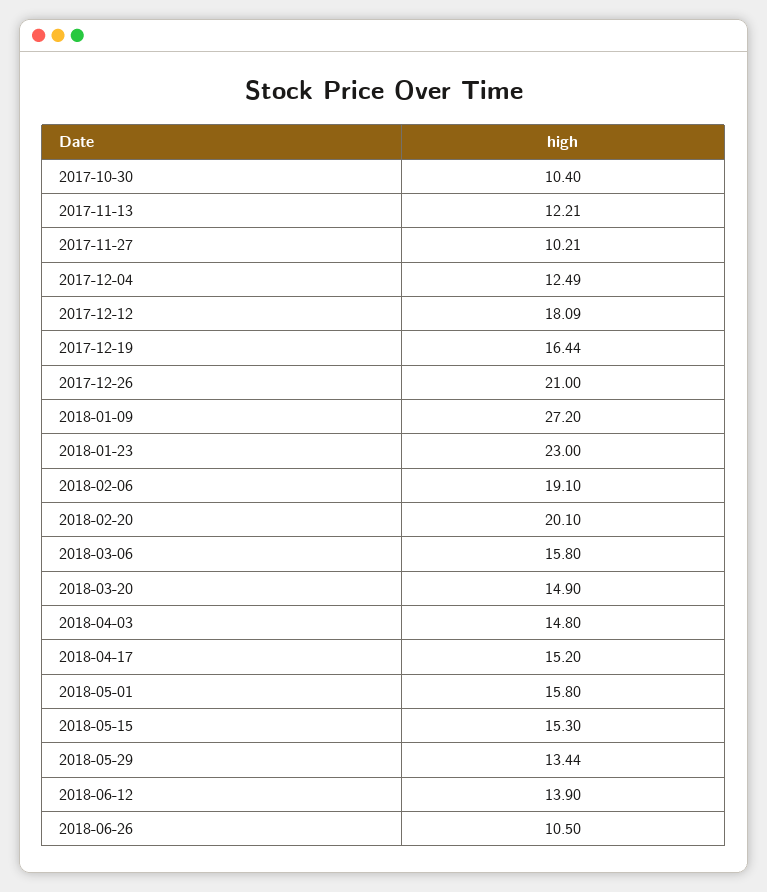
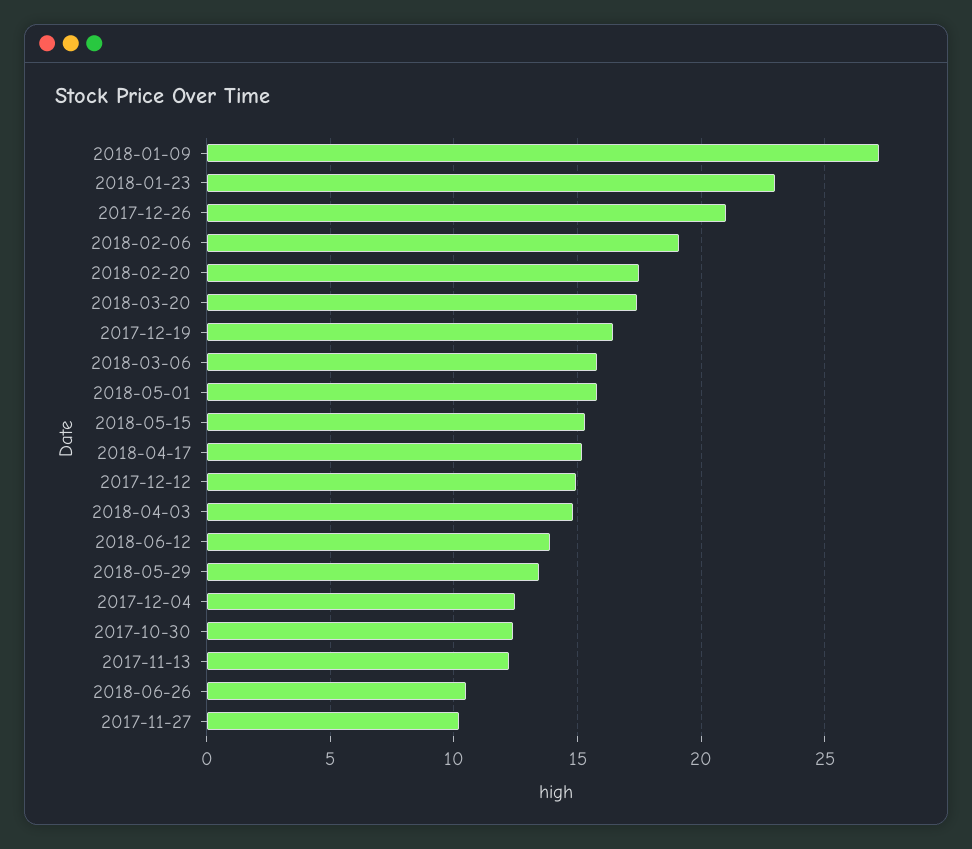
2017-10-30: 10.4 -> 12.5
2017-12-12: 18.09 -> 15
2018-02-20: 20.1 -> 17.5
2018-03-20: 14.9 -> 17.5

